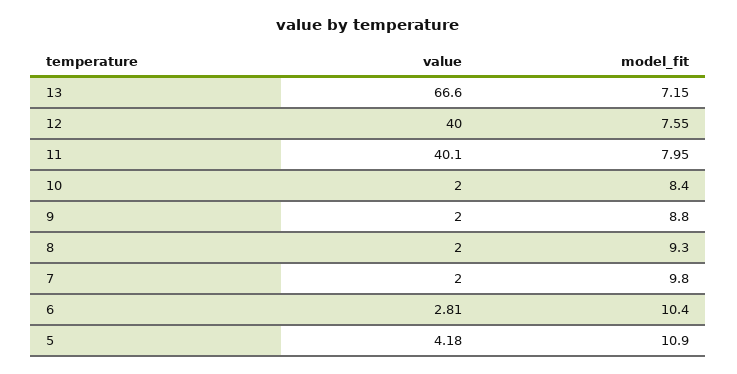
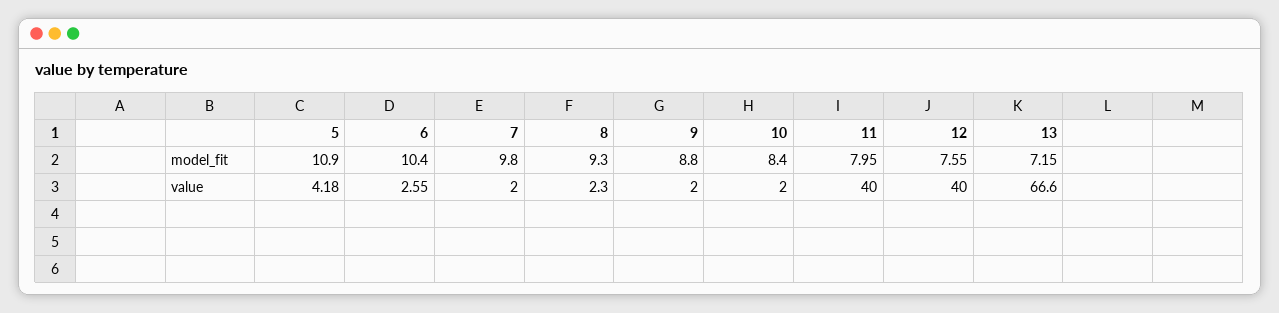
value, 11: 40.1 -> 40
value, 8: 2 -> 2.3
value, 6: 2.81 -> 2.55

